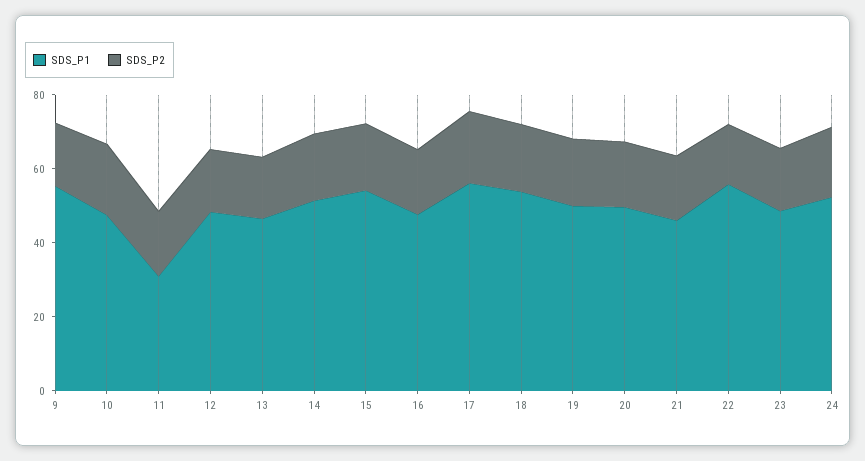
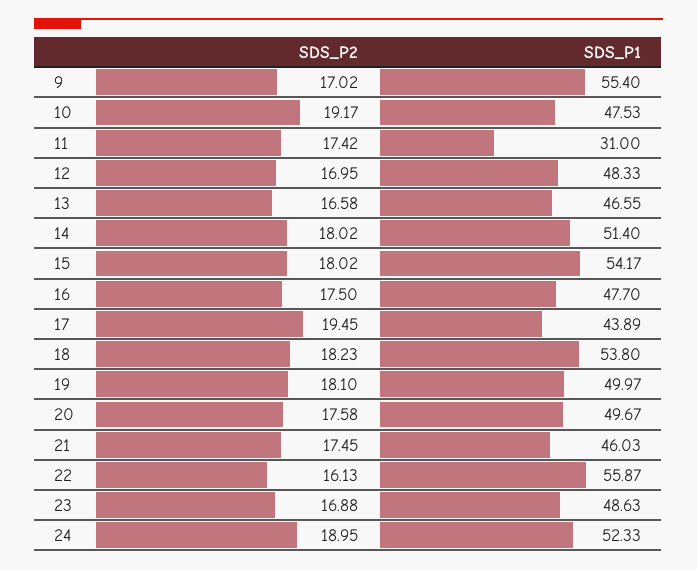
SDS_P1, 17: 55 -> 43.89

